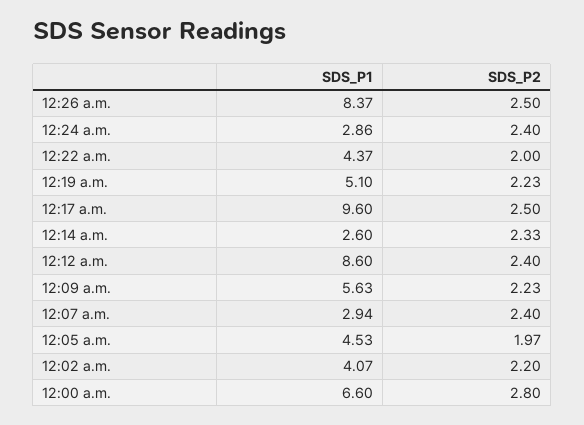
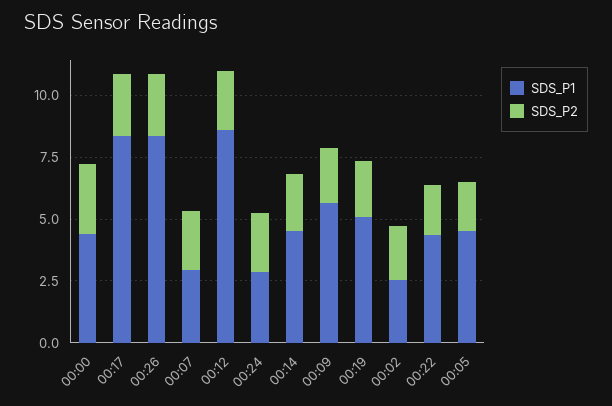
SDS_P1, 12:17 a.m.: 9.6 -> 8.5
SDS_P1, 12:14 a.m.: 2.6 -> 4.5
SDS_P1, 12:02 a.m.: 4.07 -> 2.5
SDS_P1, 12:00 a.m.: 6.6 -> 4.5

